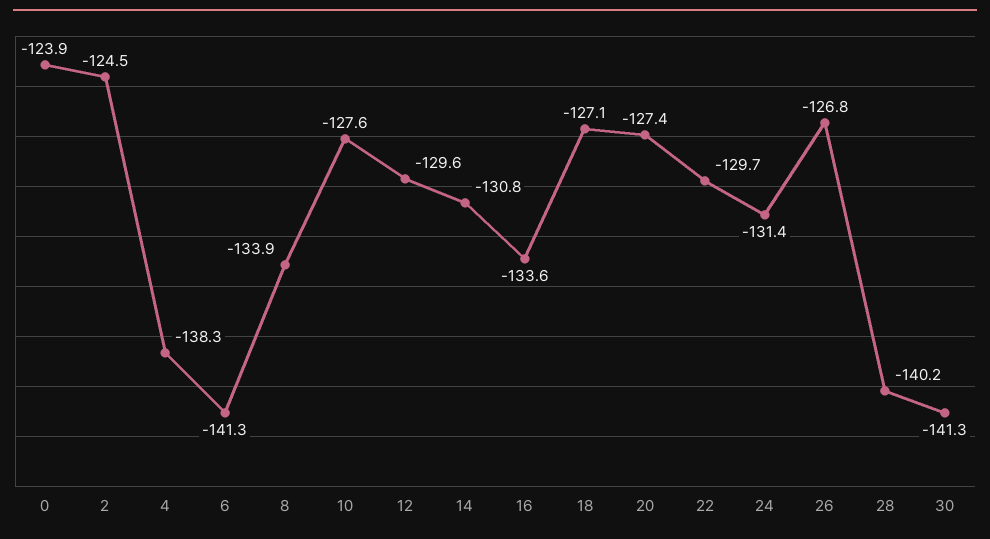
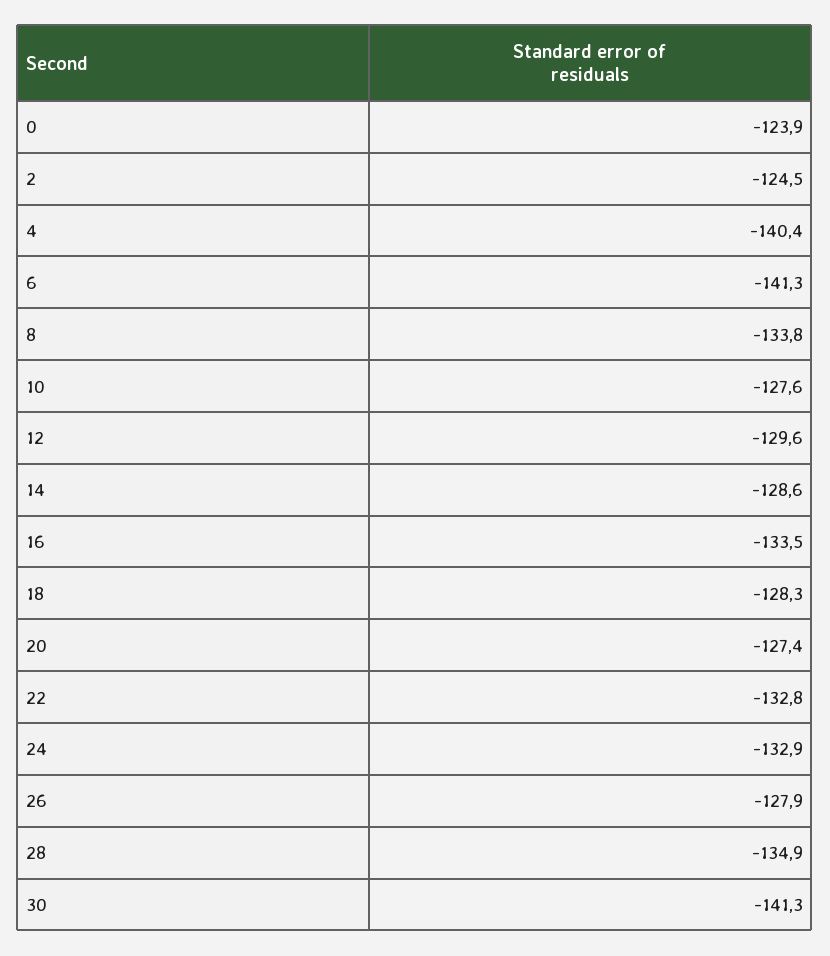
4: -138.3 -> -140.4
8: -133.9 -> -133.8
14: -130.8 -> -128.6
16: -133.6 -> -133.5
18: -127.1 -> -128.3
22: -129.7 -> -132.8
24: -131.4 -> -132.9
26: -126.8 -> -127.9
28: -140.2 -> -134.9

